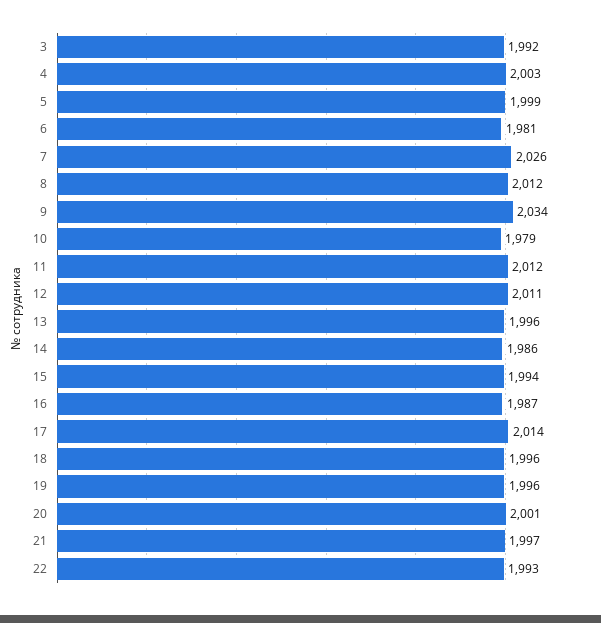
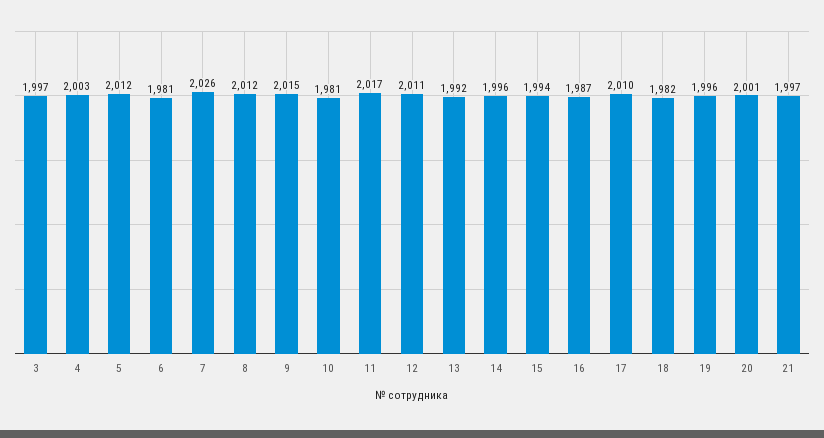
3: 1992 -> 1997
5: 1999 -> 2012
9: 2034 -> 2015
10: 1979 -> 1981
11: 2012 -> 2017
13: 1996 -> 1992
14: 1986 -> 1996
17: 2014 -> 2010
18: 1996 -> 1982
22: 1993 -> none

